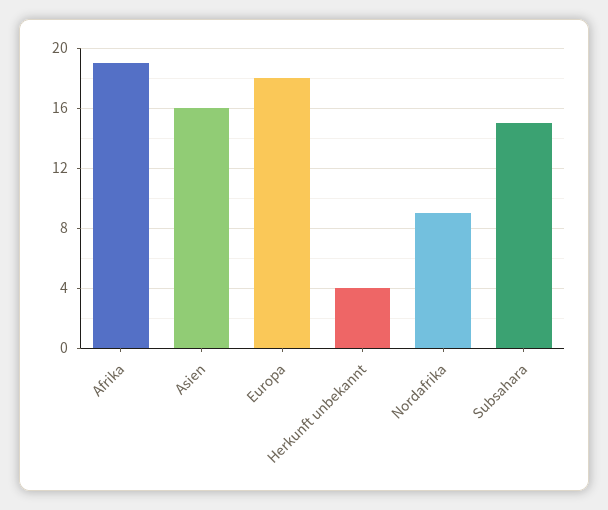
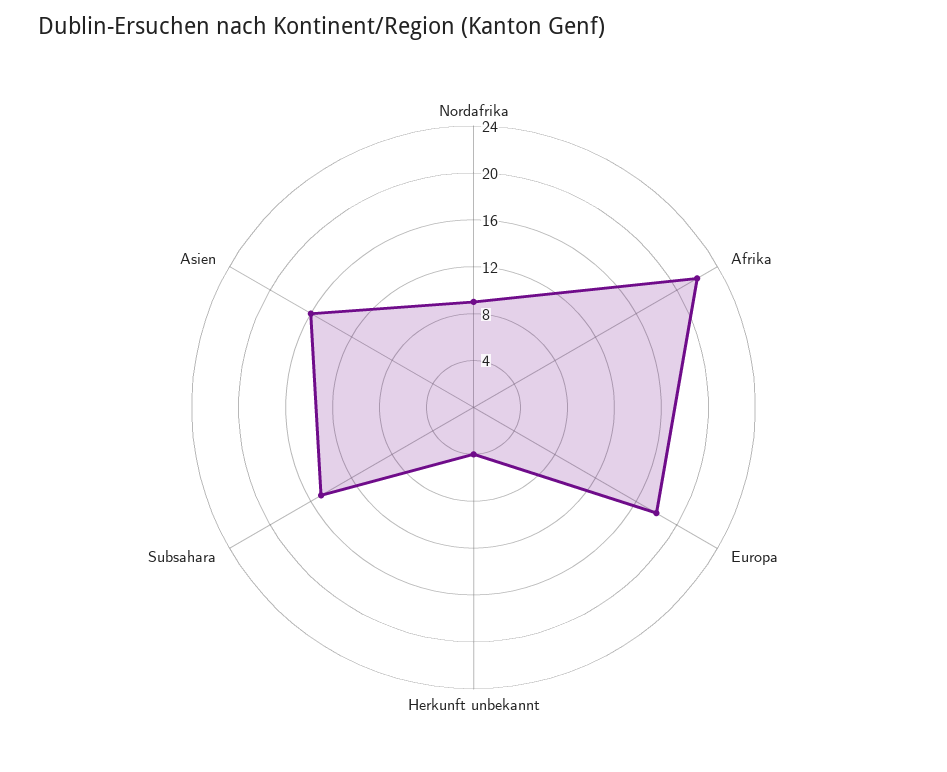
Afrika: 19 -> 22

